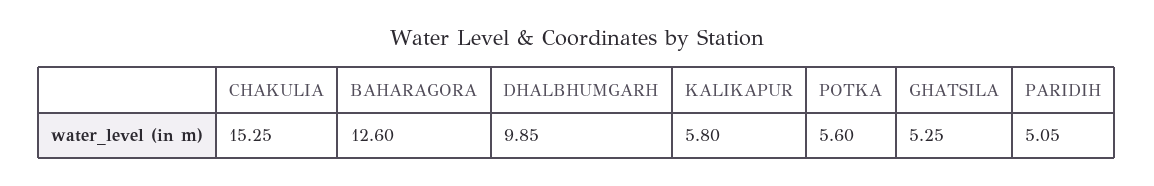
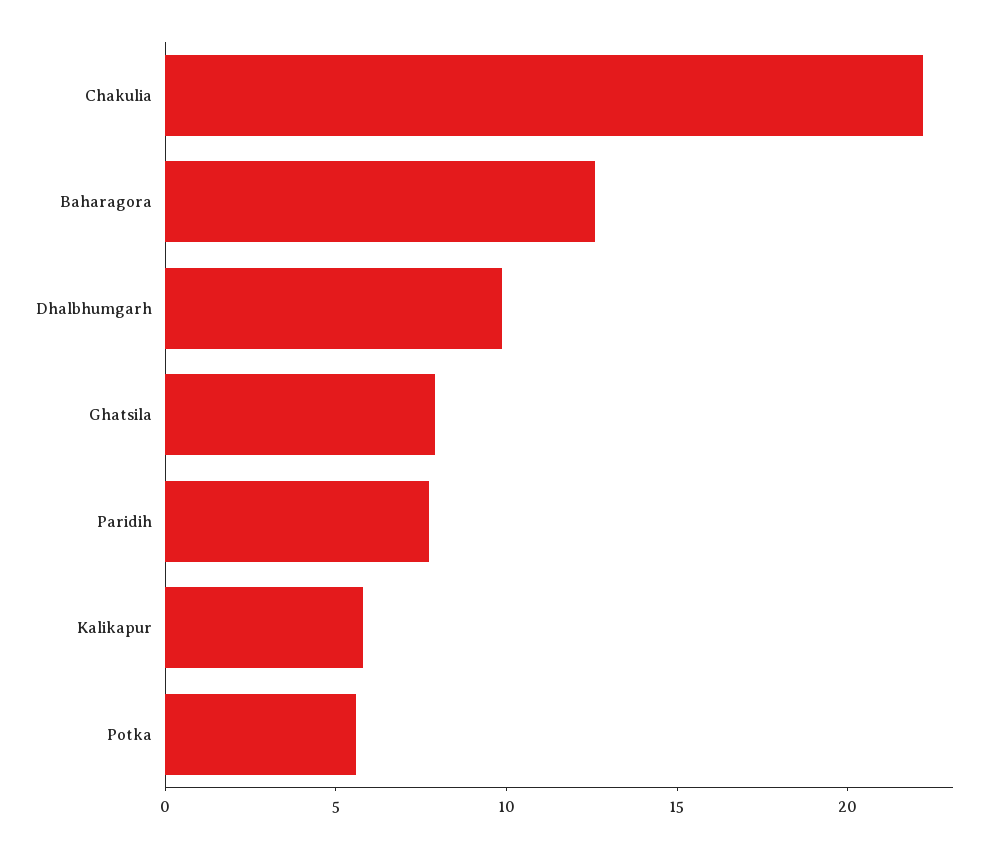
CHAKULIA: 15.25 -> 22
GHATSILA: 5.25 -> 8
PARIDIH: 5.05 -> 8

